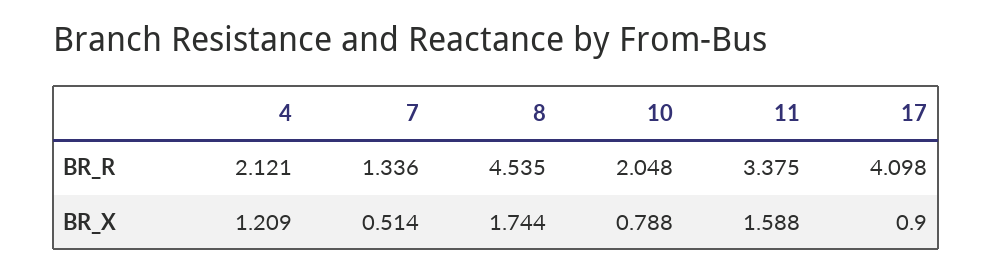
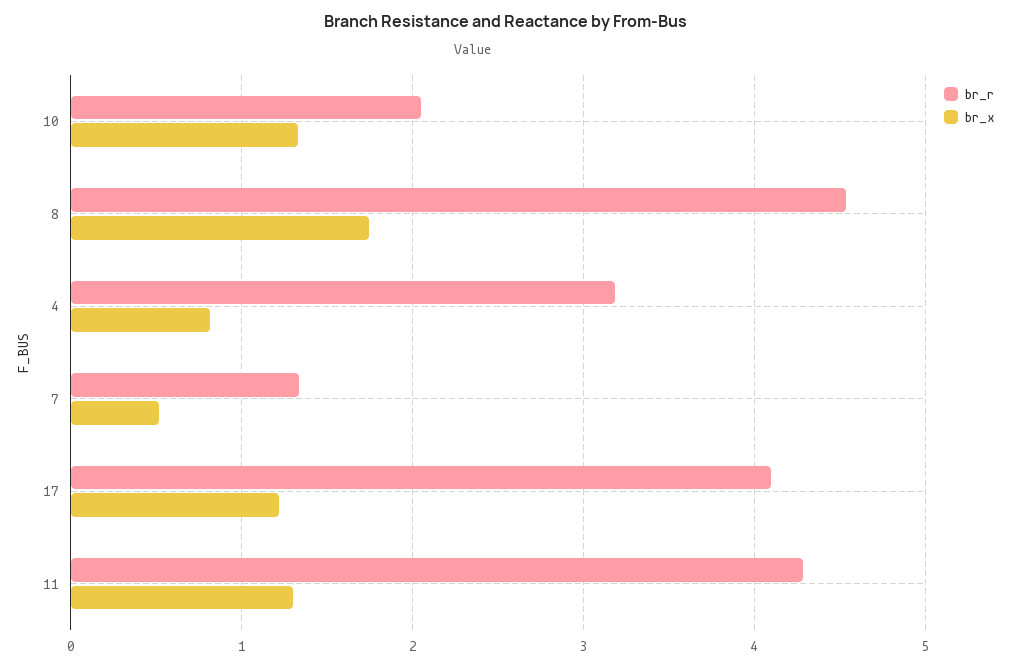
BR_R, 4: 2.121 -> 3.2
BR_R, 11: 3.375 -> 4.3
BR_X, 4: 1.209 -> 0.8
BR_X, 10: 0.788 -> 1.3
BR_X, 11: 1.588 -> 1.3
BR_X, 17: 0.9 -> 1.2

